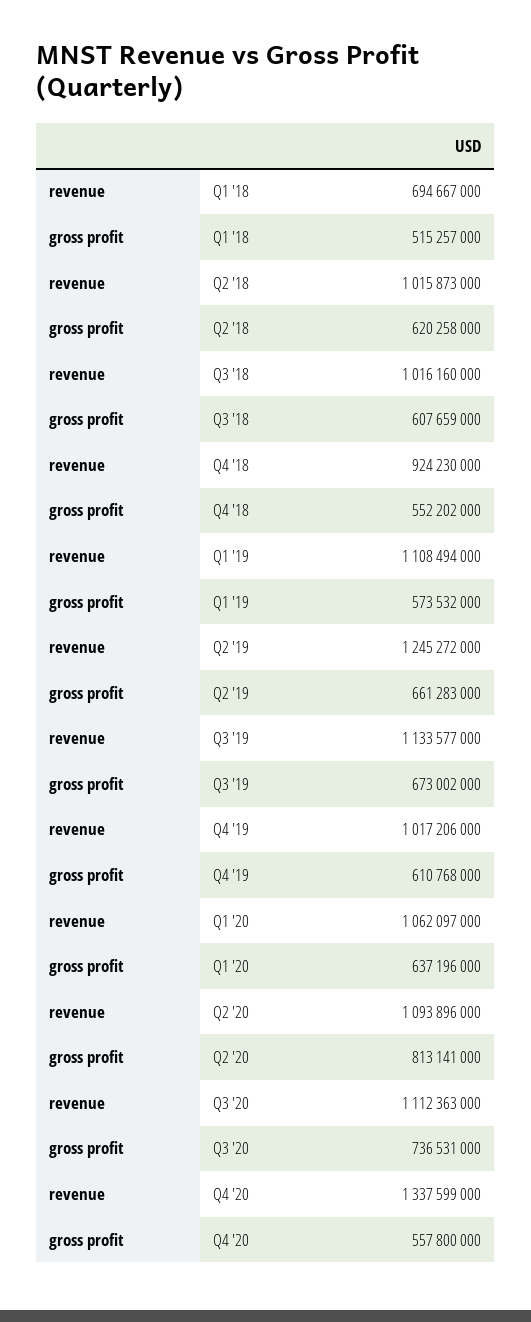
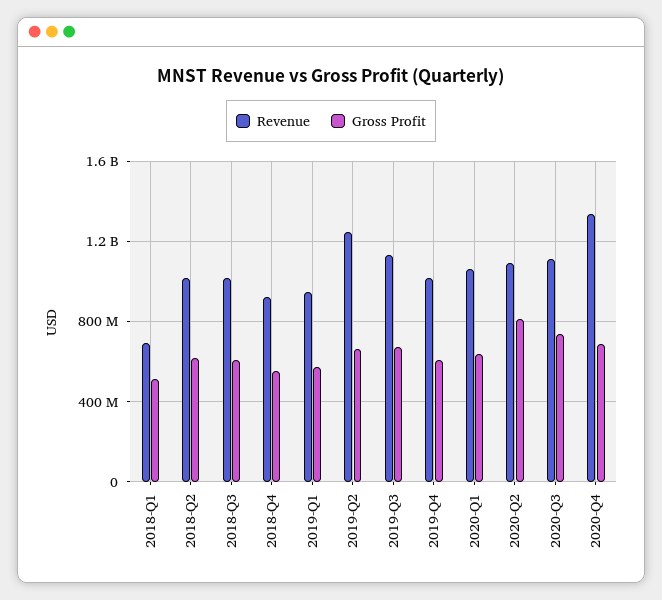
revenue, Q1 '19: 1108494000 -> 950000000
gross profit, Q4 '20: 557800000 -> 700000000

